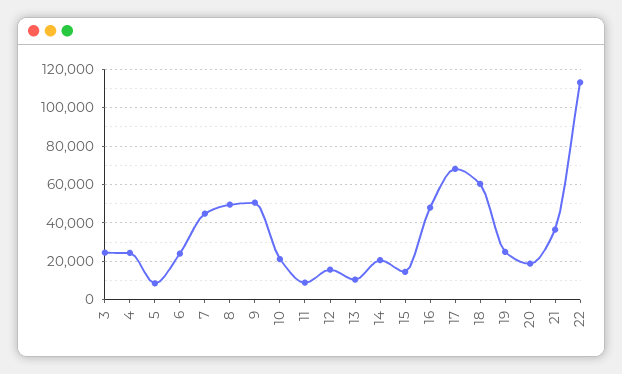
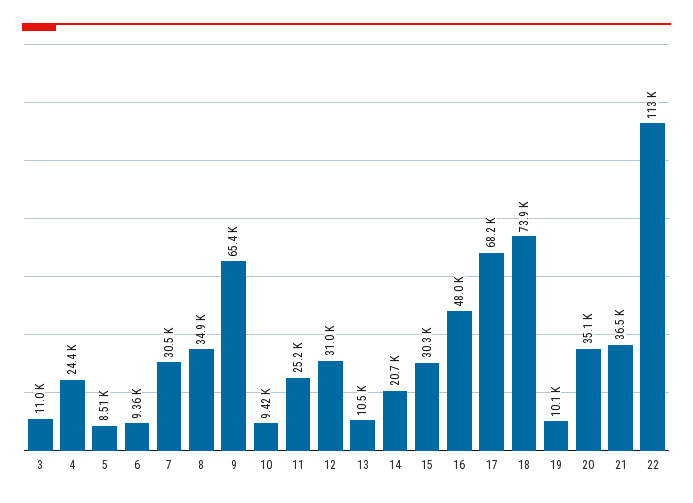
3: 25000 -> 11000
6: 25000 -> 9360
7: 45000 -> 30500
8: 50000 -> 34900
9: 50000 -> 65400
10: 20000 -> 9420
11: 10000 -> 25200
12: 15000 -> 31000
15: 15000 -> 30300
18: 60000 -> 73900
19: 25000 -> 10100
20: 20000 -> 35100

